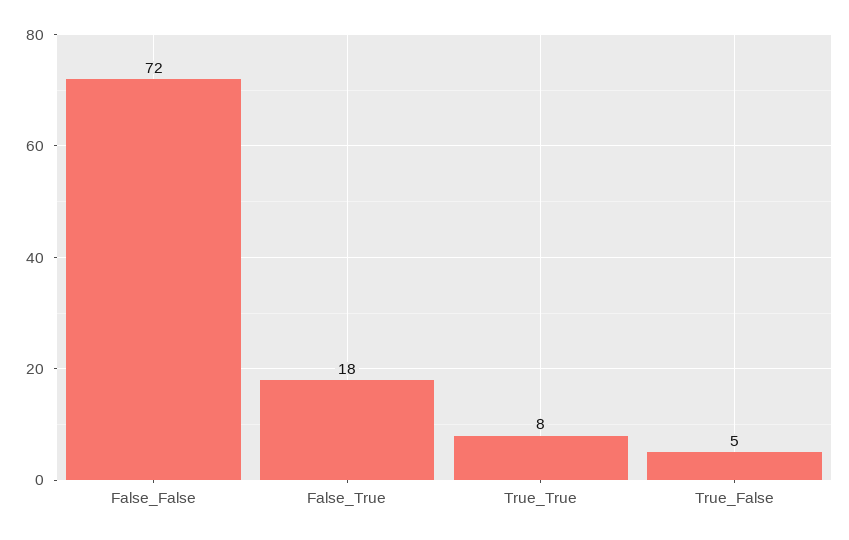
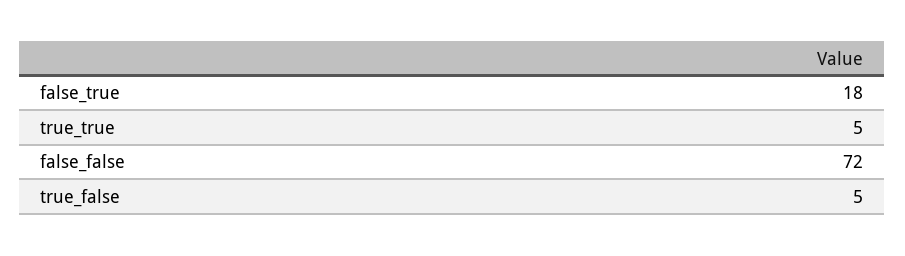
True_True: 8 -> 5

